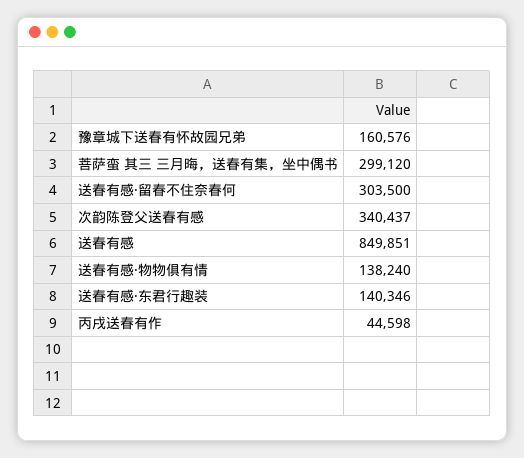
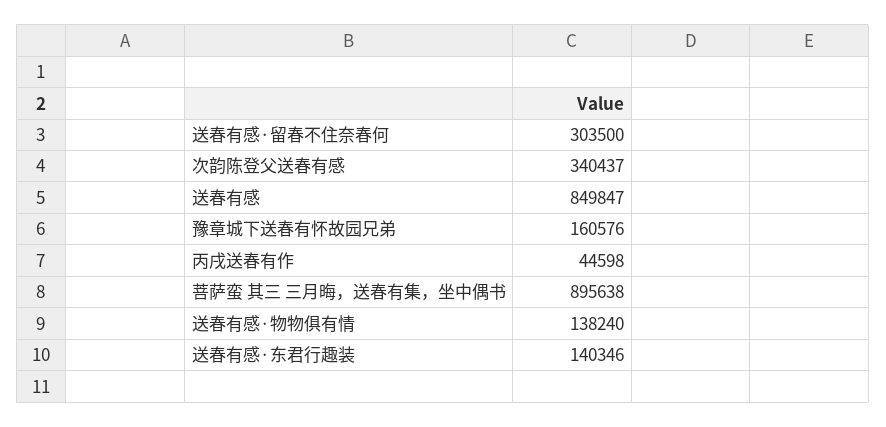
菩萨蛮 其三 三月晦，送春有集，坐中偶书: 299120 -> 895638
送春有感: 849851 -> 849847

